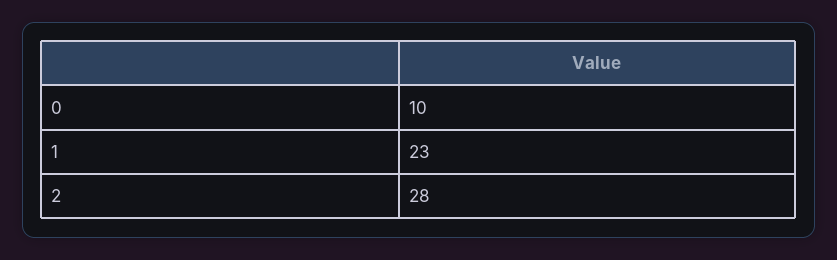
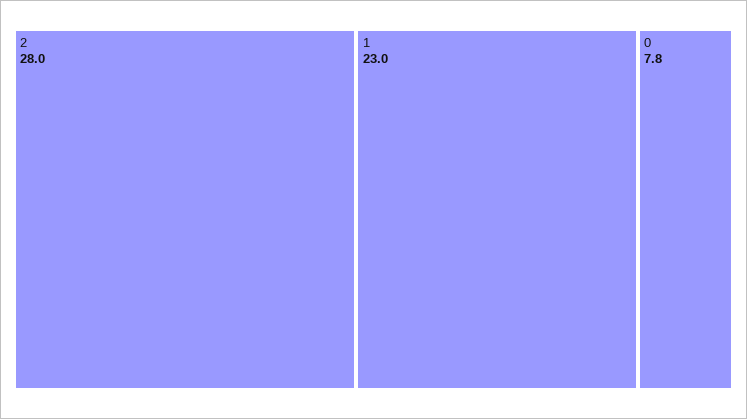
0: 10 -> 7.8

